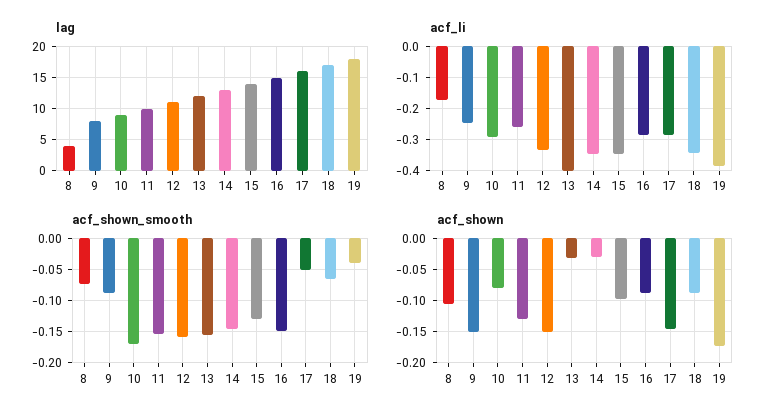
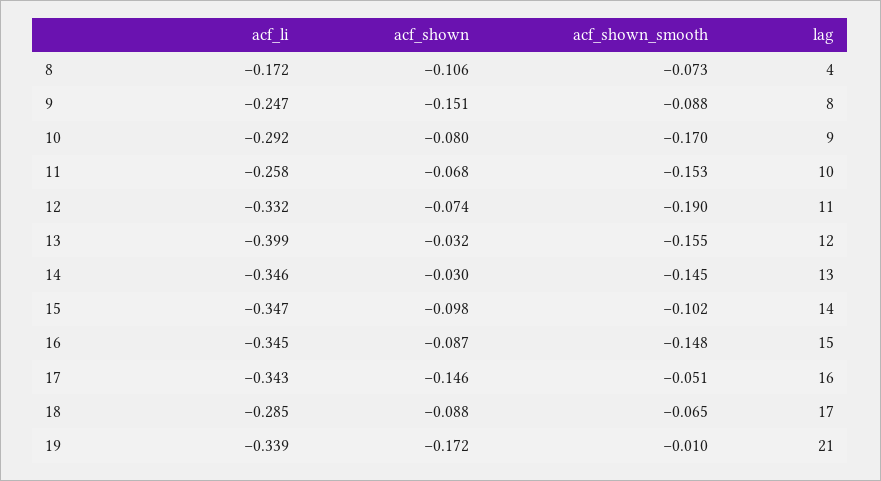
lag, 19: 18 -> 21
acf_li, 16: -0.28 -> -0.345
acf_li, 17: -0.28 -> -0.343
acf_li, 18: -0.34 -> -0.285
acf_li, 19: -0.38 -> -0.339
acf_shown_smooth, 12: -0.16 -> -0.19
acf_shown_smooth, 15: -0.13 -> -0.102
acf_shown_smooth, 19: -0.04 -> -0.01
acf_shown, 11: -0.13 -> -0.068
acf_shown, 12: -0.15 -> -0.074

